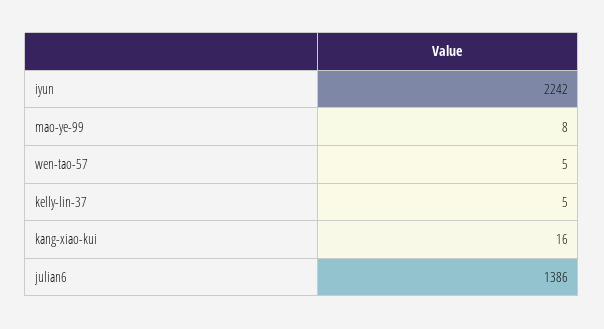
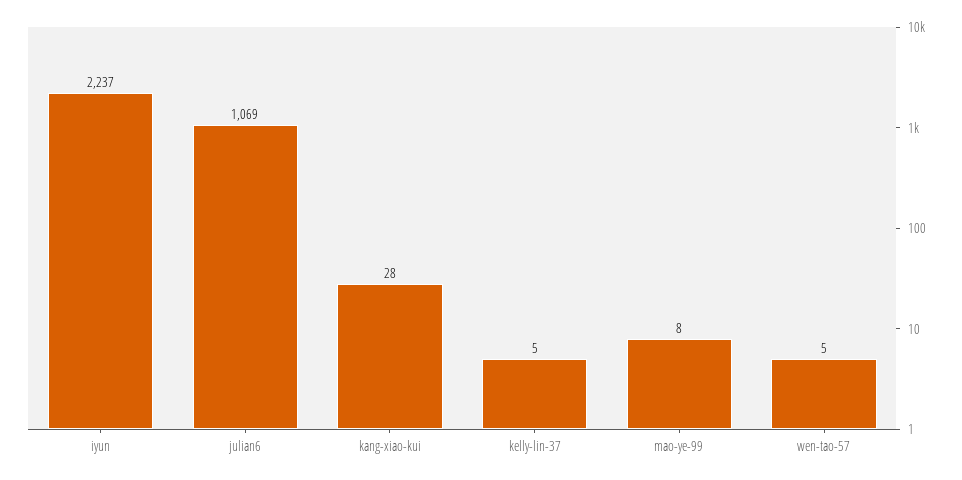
iyun: 2242 -> 2237
kang-xiao-kui: 16 -> 28
julian6: 1386 -> 1069

